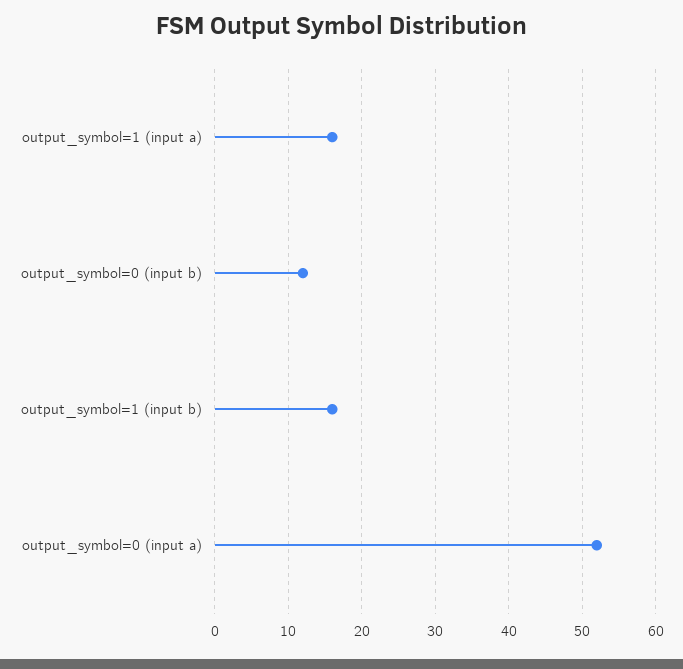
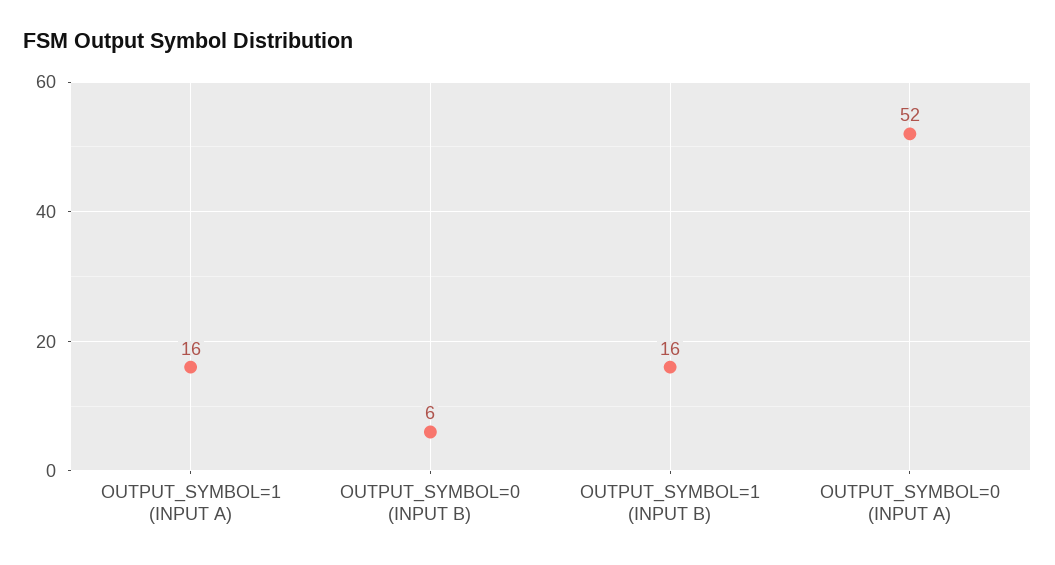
output_symbol=0 (input b): 12 -> 6

